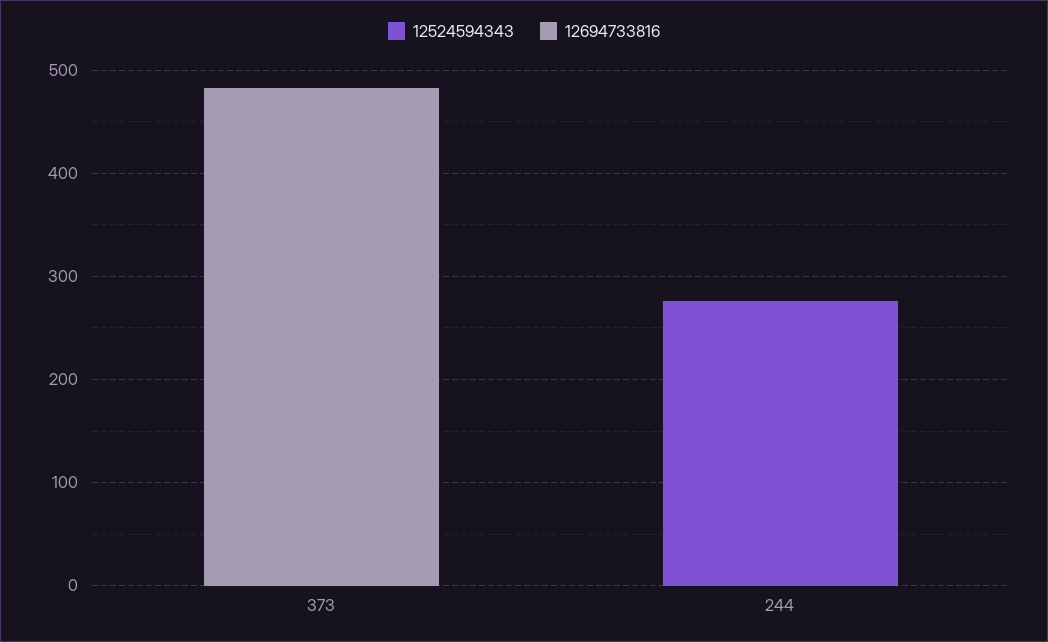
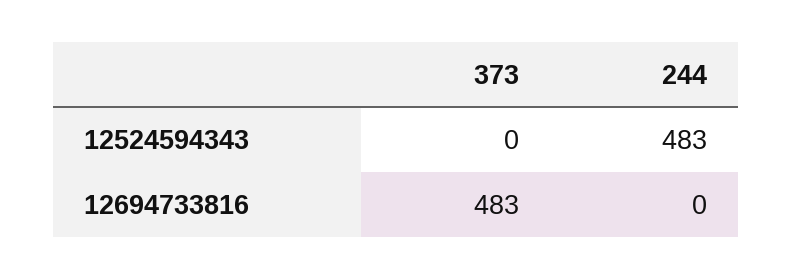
12524594343, 244: 280 -> 483

